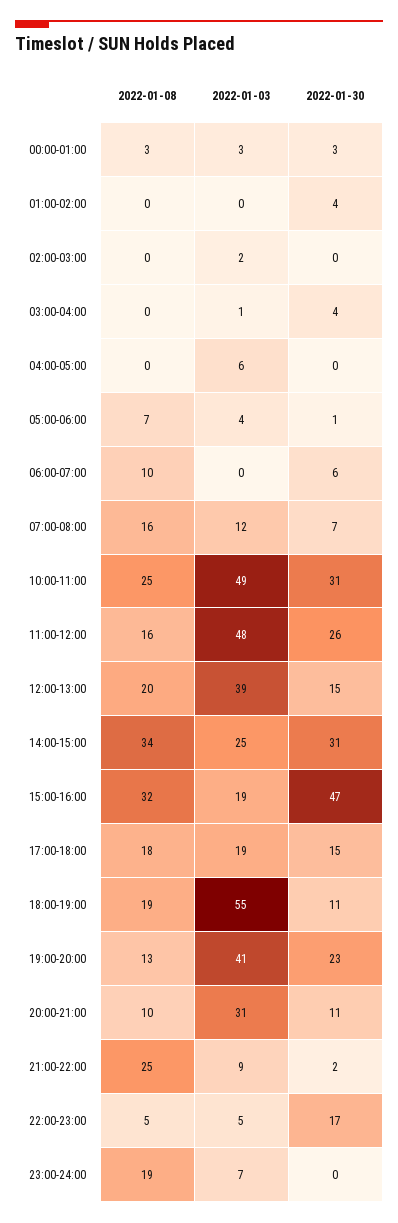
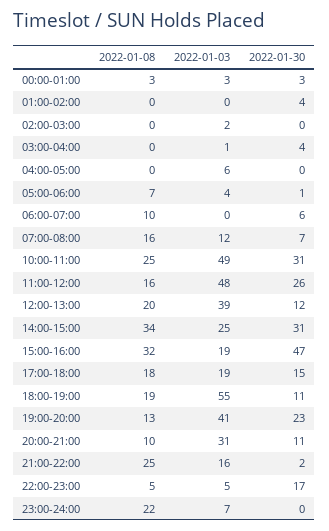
2022-01-30, 12:00-13:00: 15 -> 12
2022-01-03, 21:00-22:00: 9 -> 16
2022-01-08, 23:00-24:00: 19 -> 22

